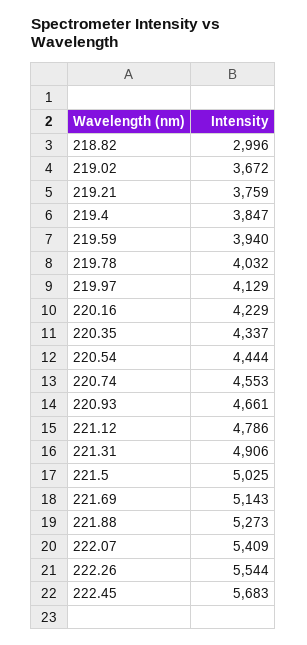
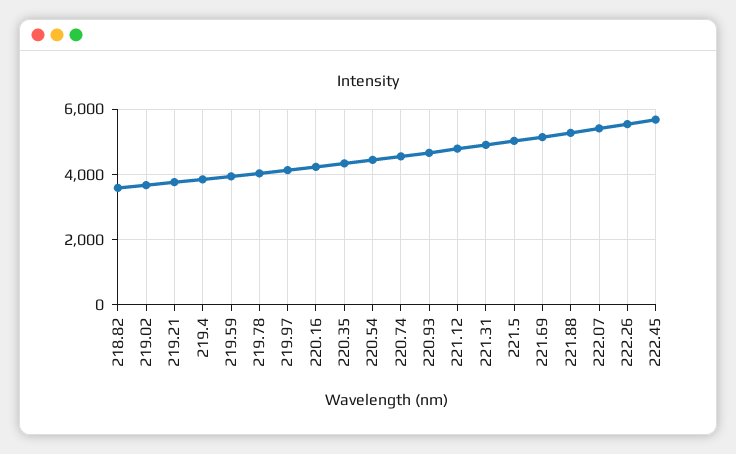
218.82: 2996 -> 3600

